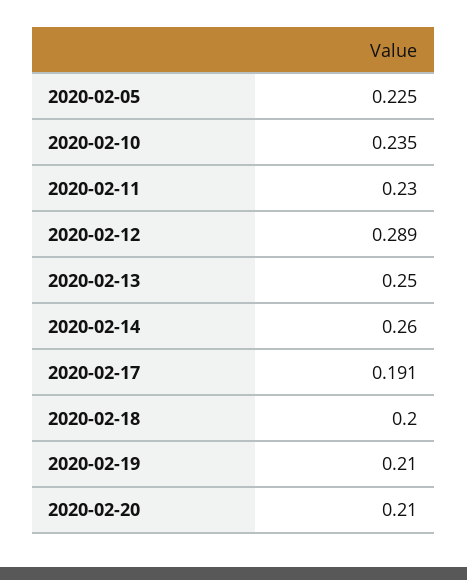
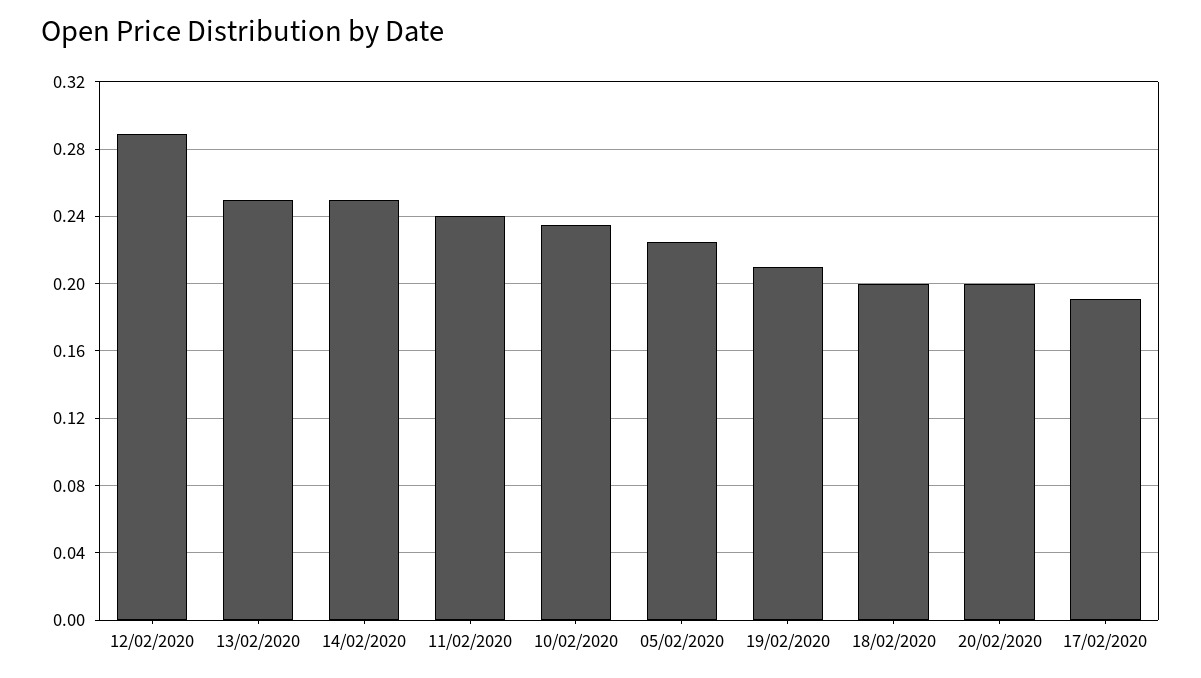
2020-02-11: 0.23 -> 0.24
2020-02-14: 0.26 -> 0.25
2020-02-20: 0.21 -> 0.2

